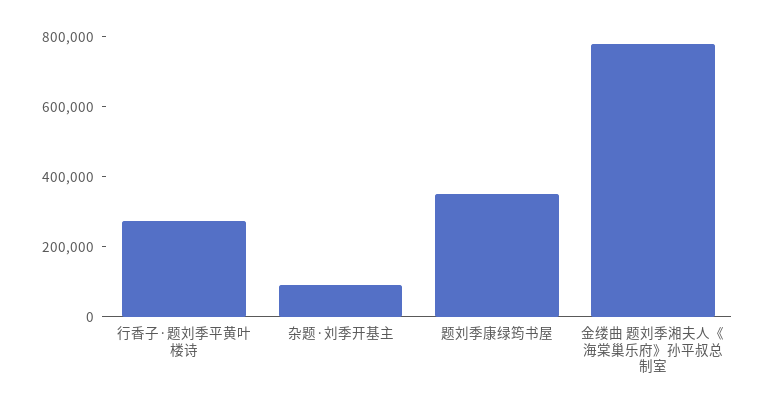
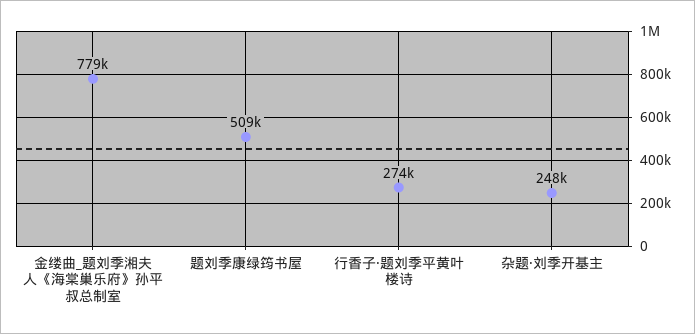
杂题·刘季开基主: 100000 -> 248000
题刘季康绿筠书屋: 350000 -> 509000

